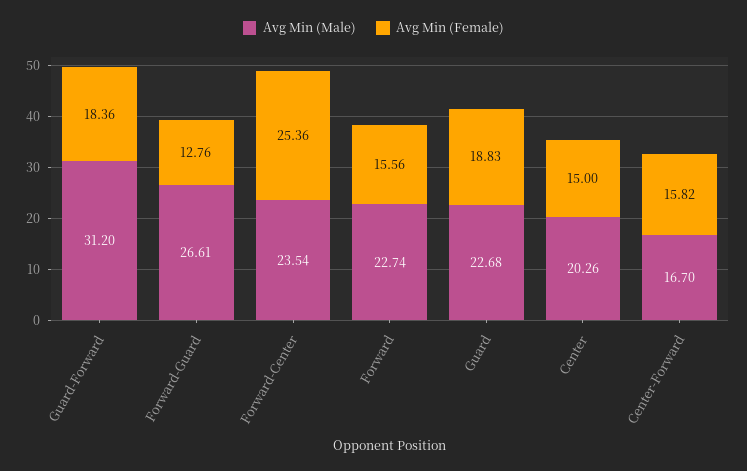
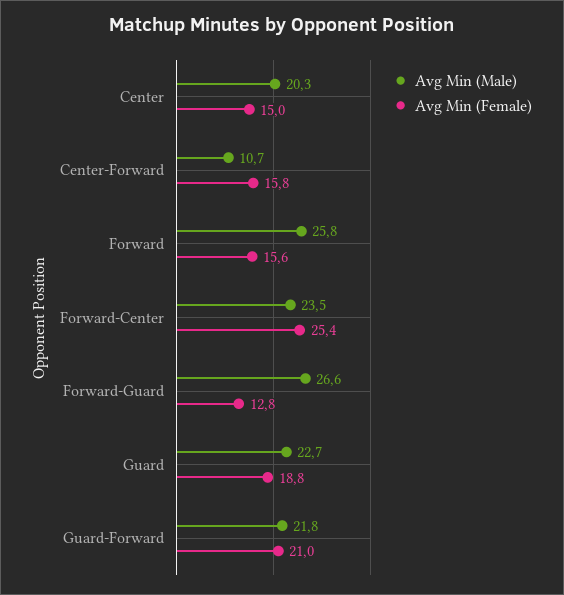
Avg Min (Male), Guard-Forward: 31.2 -> 21.8
Avg Min (Female), Guard-Forward: 18.36 -> 21
Avg Min (Male), Forward: 22.74 -> 25.8
Avg Min (Male), Center-Forward: 16.7 -> 10.7

